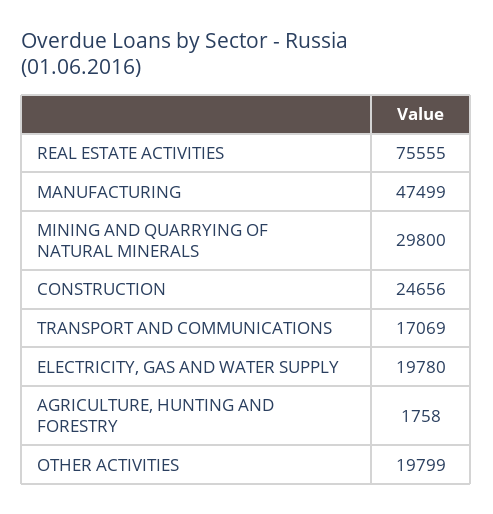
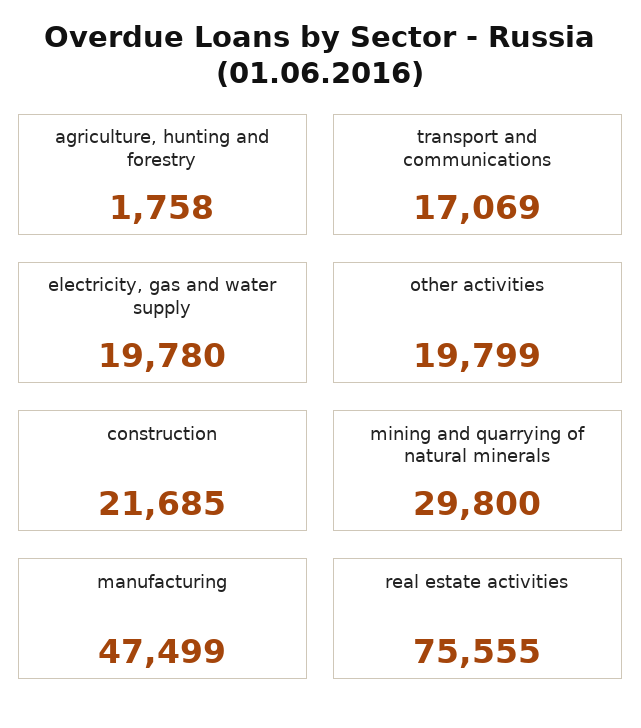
CONSTRUCTION: 24656 -> 21685

